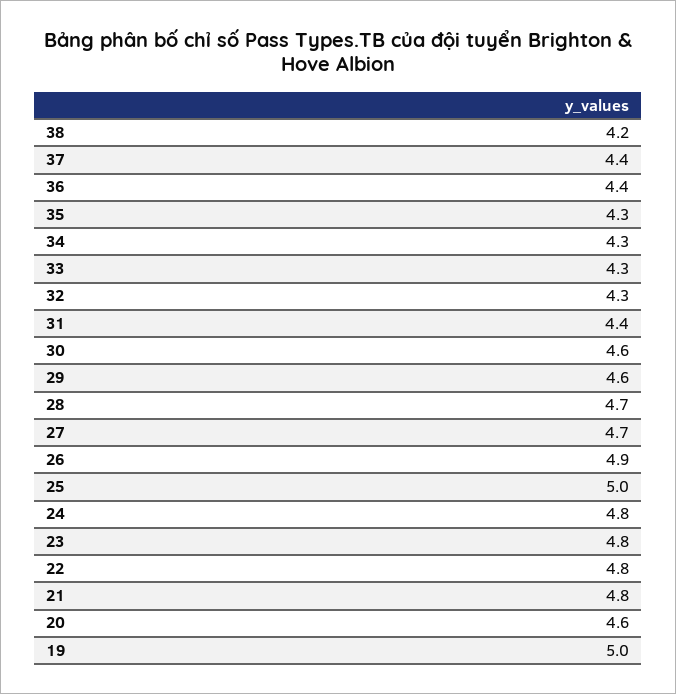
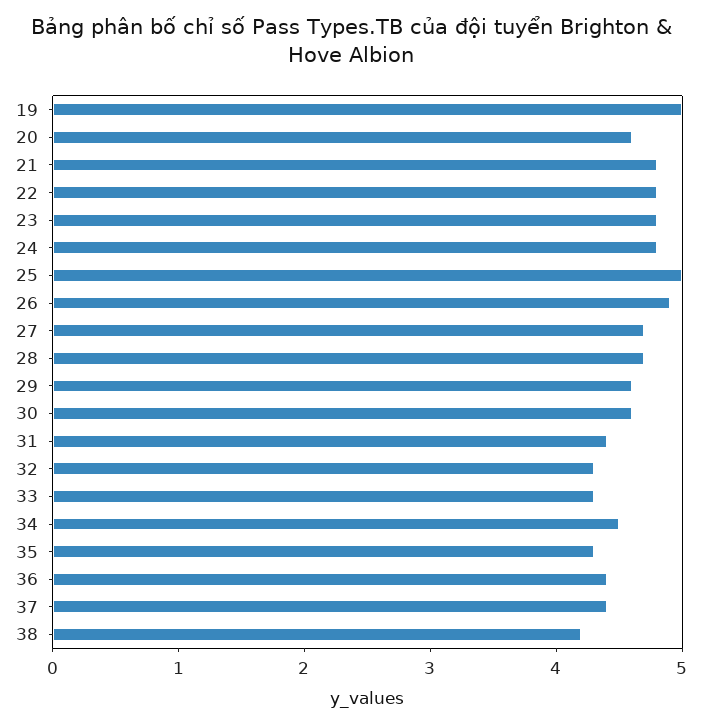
34: 4.3 -> 4.5

